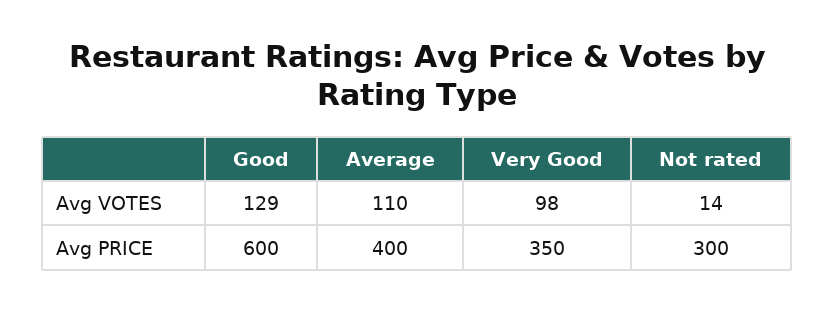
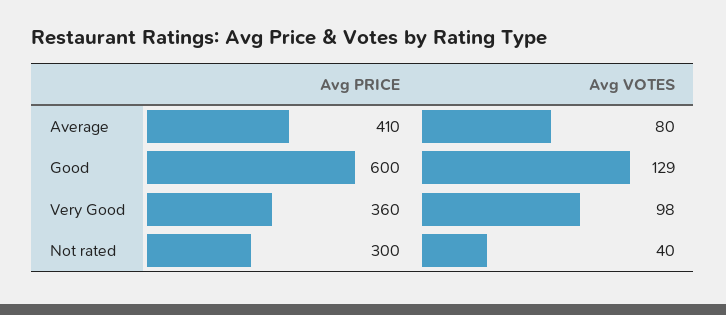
Average, Avg VOTES: 110 -> 80
Not rated, Avg VOTES: 14 -> 40
Average, Avg PRICE: 400 -> 410
Very Good, Avg PRICE: 350 -> 360

